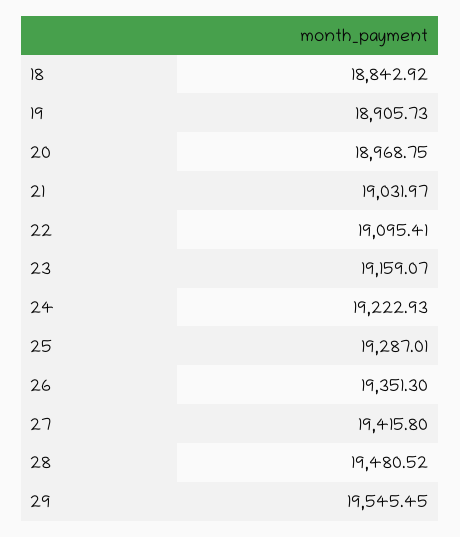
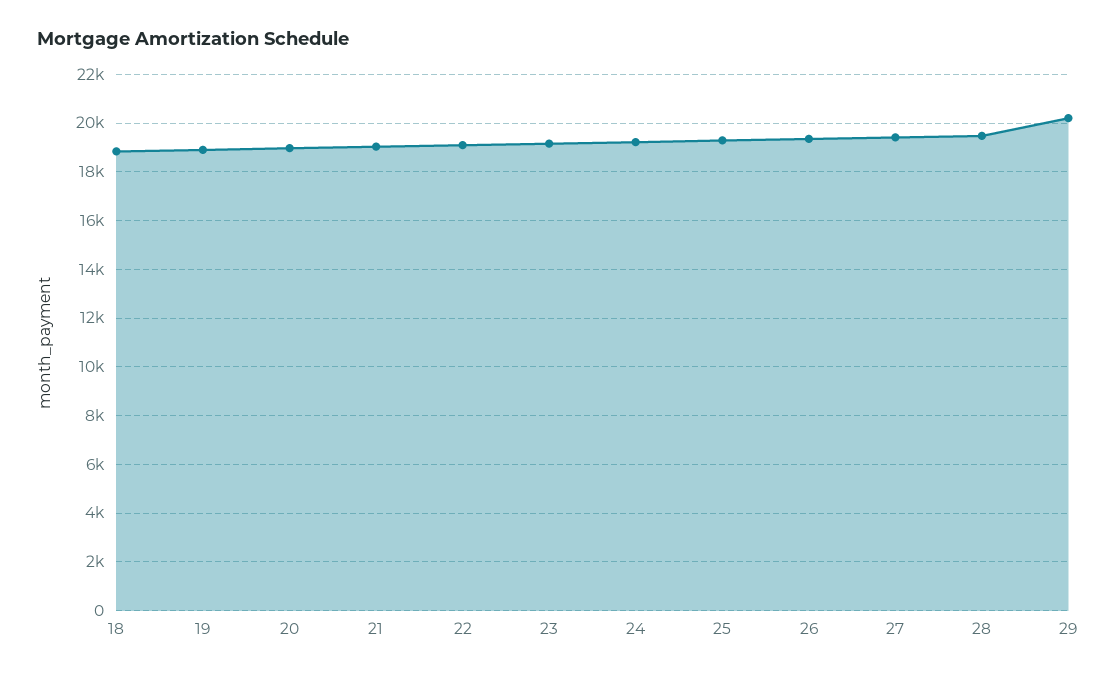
29: 19545.45 -> 20250

